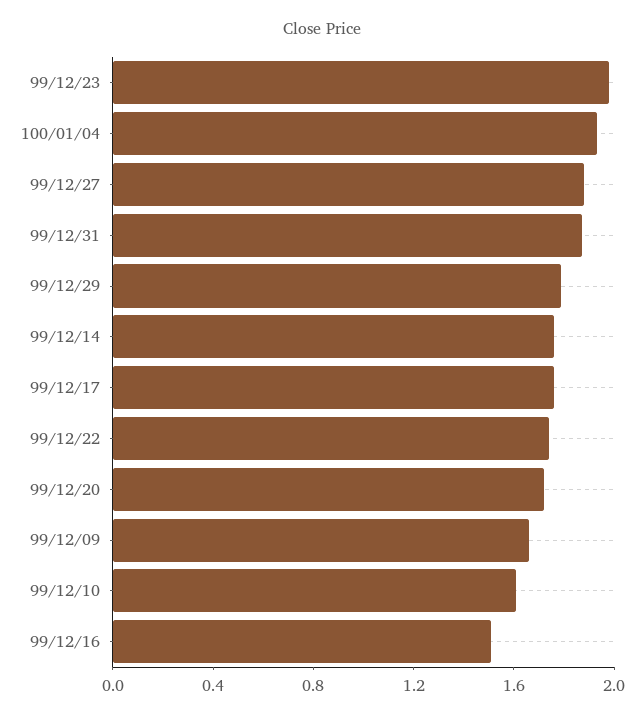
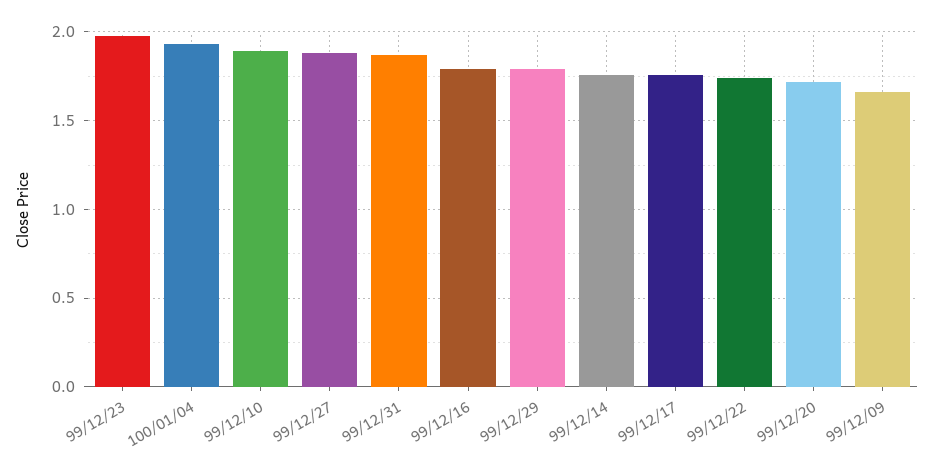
99/12/10: 1.6 -> 1.9
99/12/16: 1.5 -> 1.8

